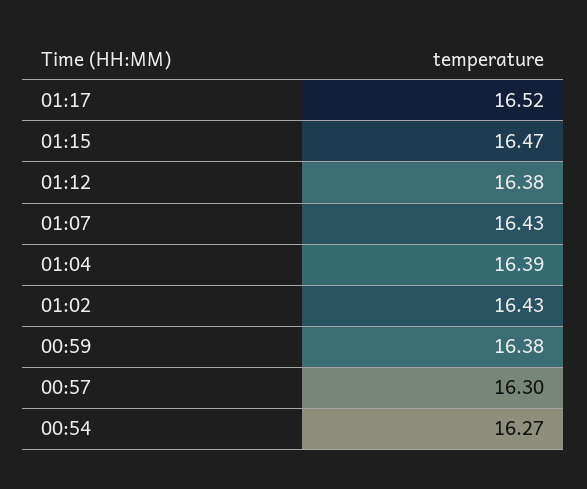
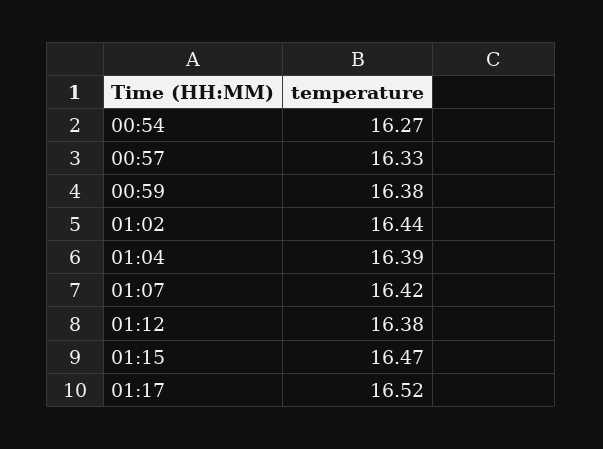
01:07: 16.43 -> 16.42
01:02: 16.43 -> 16.44
00:57: 16.3 -> 16.33

